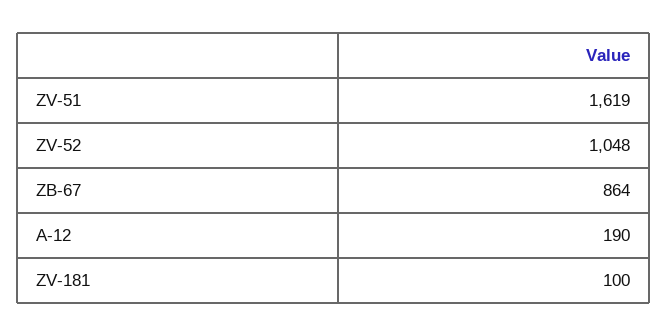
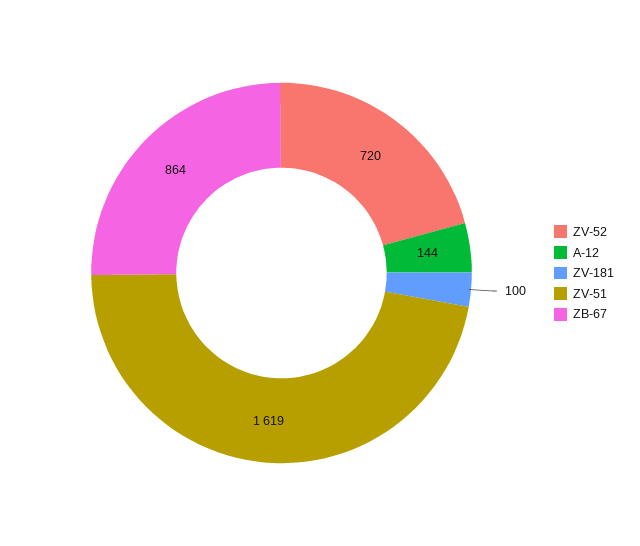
ZV-52: 1048 -> 720
A-12: 190 -> 144

